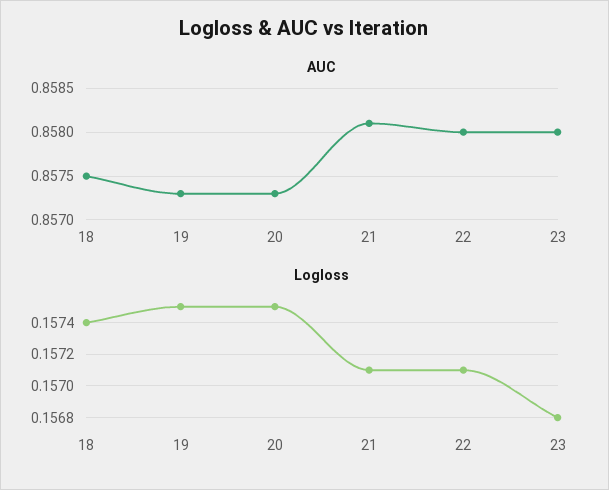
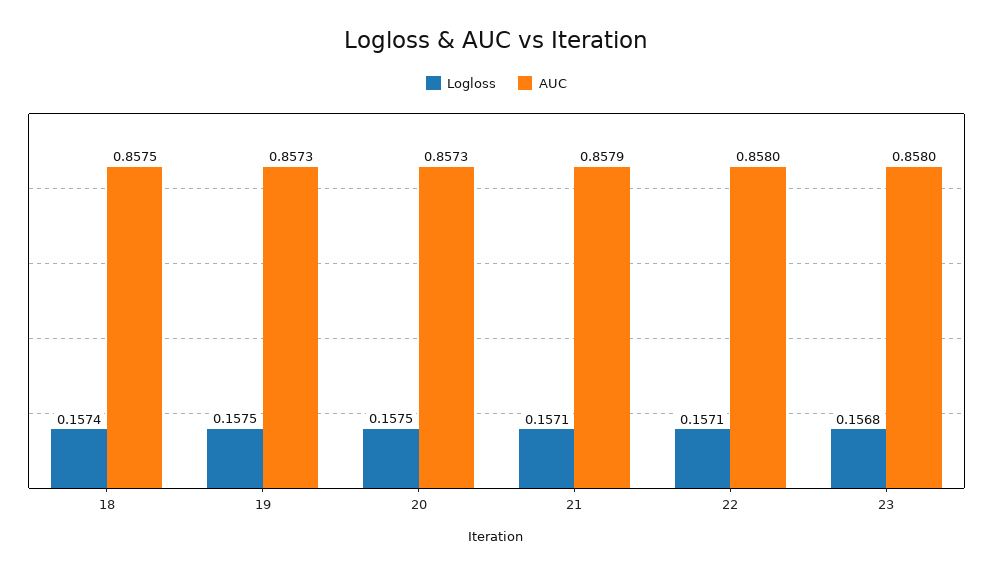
AUC, 21: 0.8581 -> 0.8579

